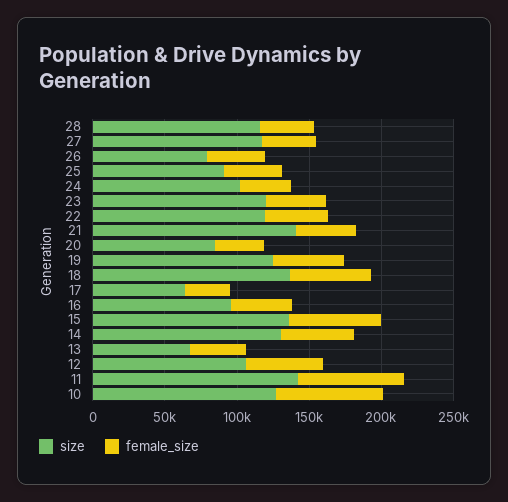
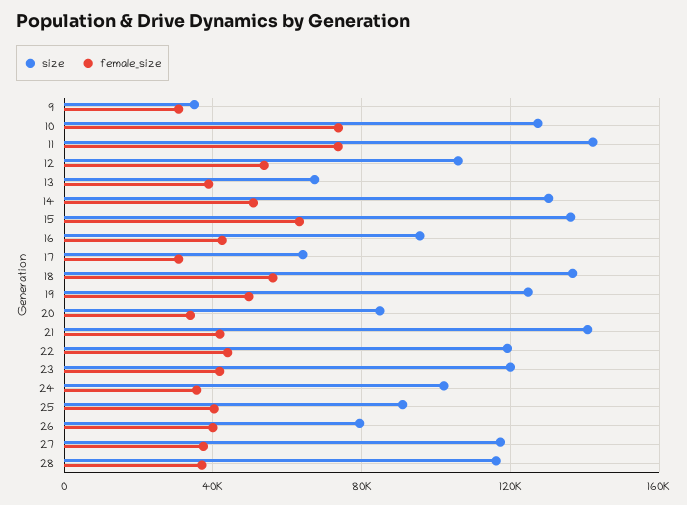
size, 9: none -> 35000
female_size, 9: none -> 30000

